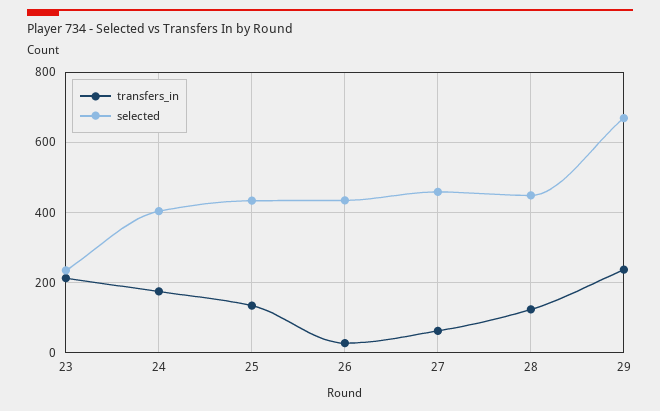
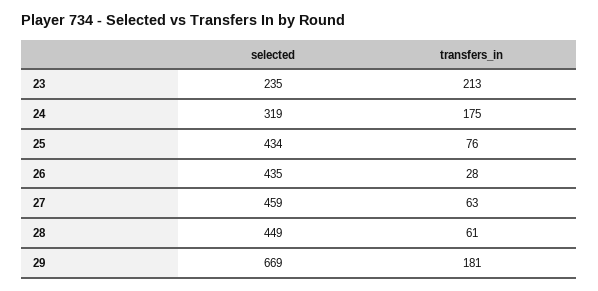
selected, 24: 400 -> 319
transfers_in, 25: 140 -> 76
transfers_in, 28: 120 -> 61
transfers_in, 29: 240 -> 181

